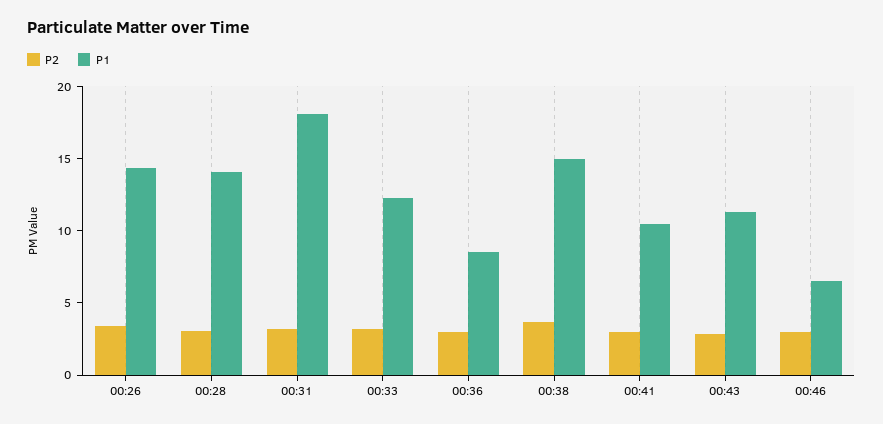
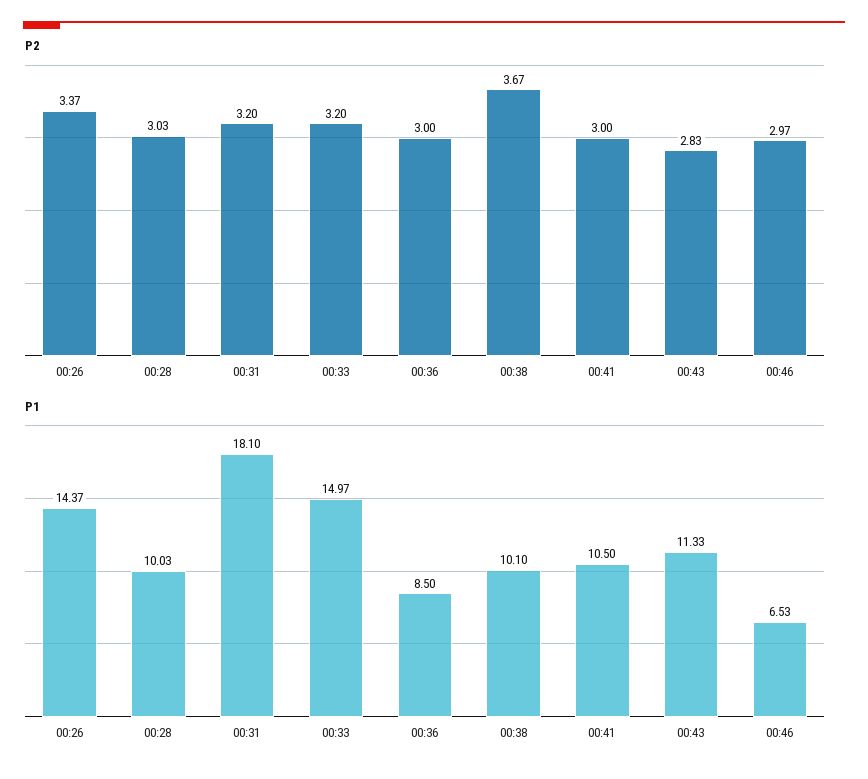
P1, 00:28: 14 -> 10.03
P1, 00:33: 12 -> 14.97
P1, 00:38: 15 -> 10.1

